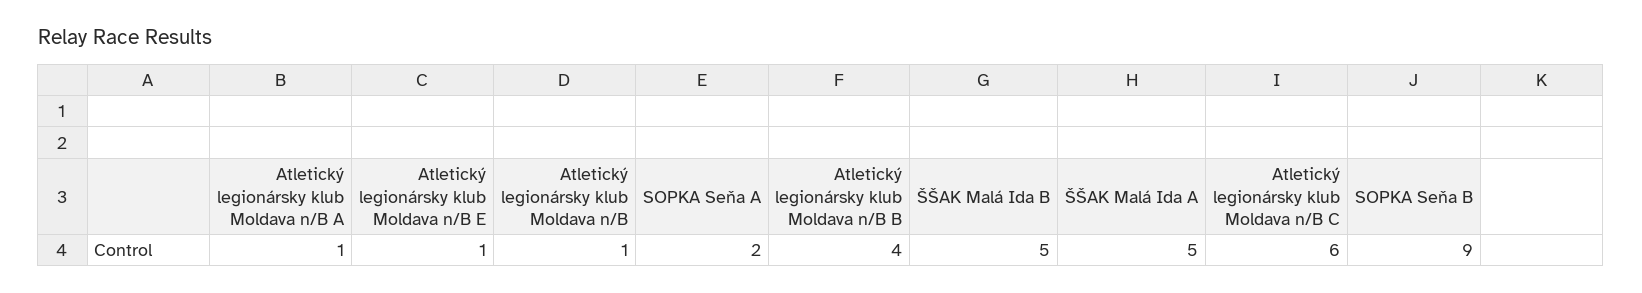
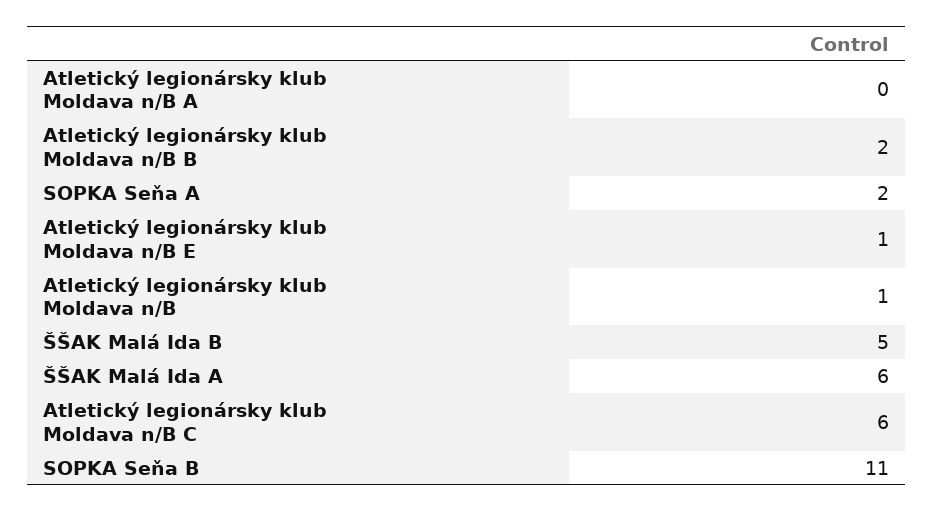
Atletický legionársky klub Moldava n/B A: 1 -> 0
Atletický legionársky klub Moldava n/B B: 4 -> 2
ŠŠAK Malá Ida A: 5 -> 6
SOPKA Seňa B: 9 -> 11

